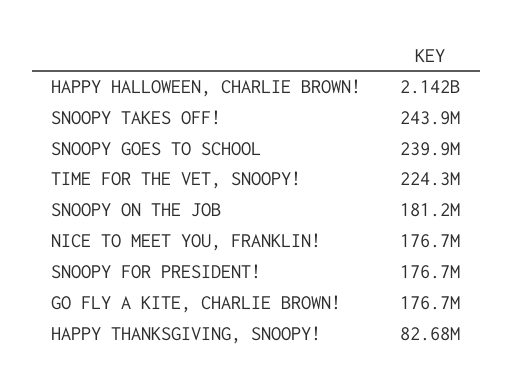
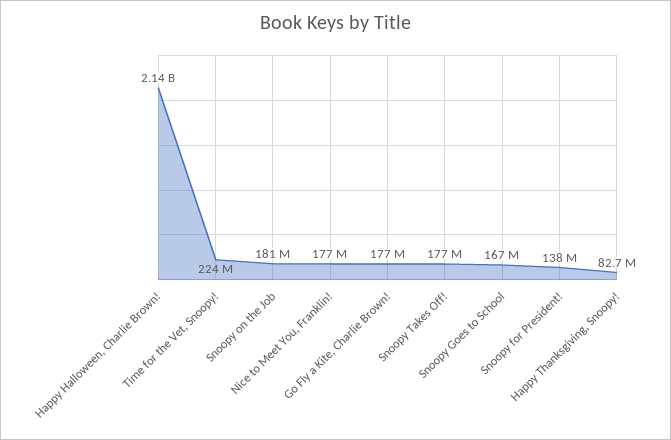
SNOOPY TAKES OFF!: 243900000 -> 177000000
SNOOPY GOES TO SCHOOL: 239900000 -> 167000000
SNOOPY FOR PRESIDENT!: 176700000 -> 138000000

